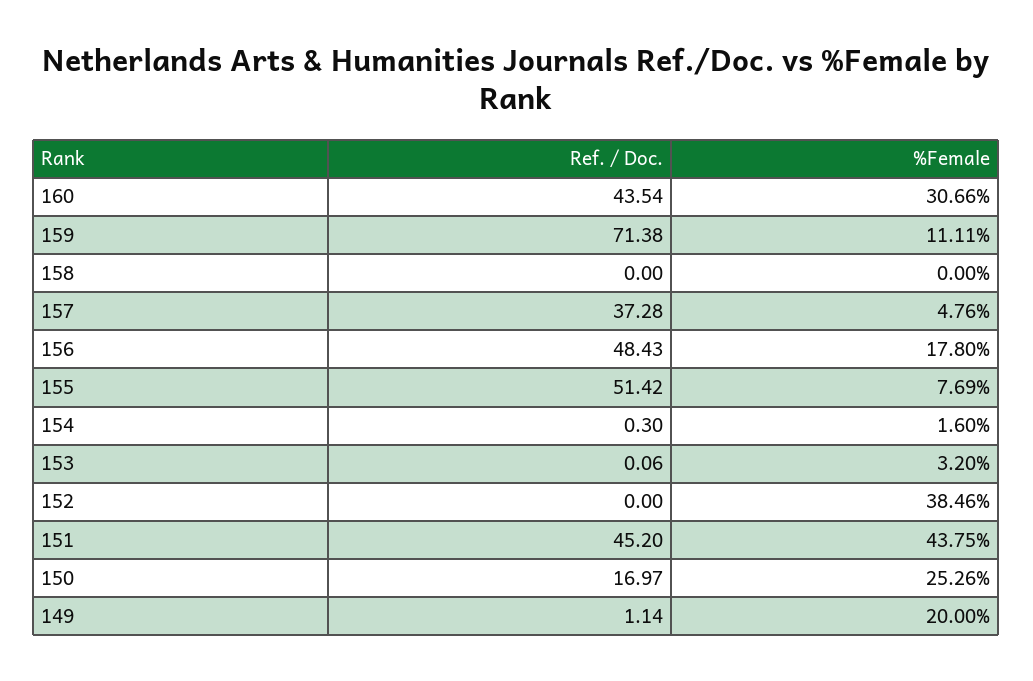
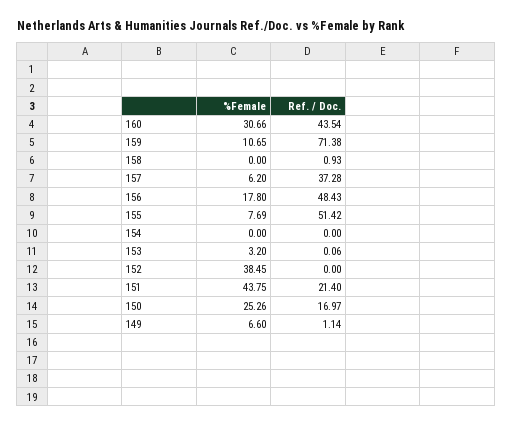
%Female, 159: 11.11 -> 10.65
Ref. / Doc., 158: 0 -> 0.93
%Female, 157: 4.76 -> 6.2
Ref. / Doc., 154: 0.3 -> 0
%Female, 154: 1.6 -> 0
%Female, 152: 38.46 -> 38.45
Ref. / Doc., 151: 45.2 -> 21.4
%Female, 149: 20 -> 6.6

